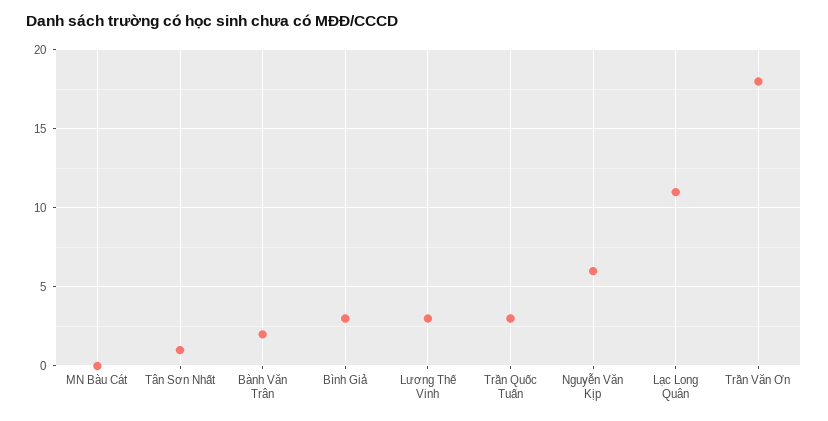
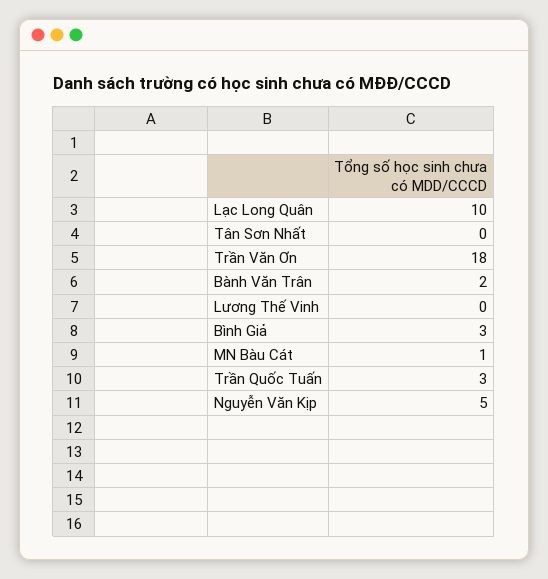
MN Bàu Cát: 0 -> 1
Tân Sơn Nhất: 1 -> 0
Lương Thế Vinh: 3 -> 0
Nguyễn Văn Kịp: 6 -> 5
Lạc Long Quân: 11 -> 10

